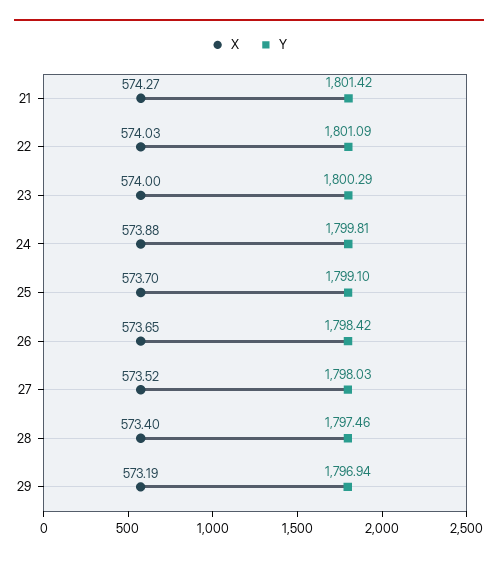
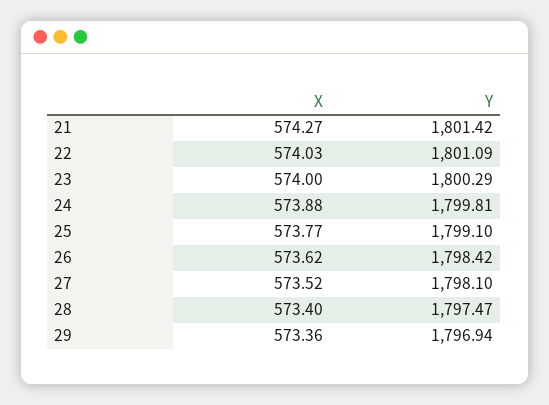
X, 25: 573.7 -> 573.77
X, 26: 573.65 -> 573.62
Y, 27: 1798.03 -> 1798.1
Y, 28: 1797.46 -> 1797.47
X, 29: 573.19 -> 573.36

